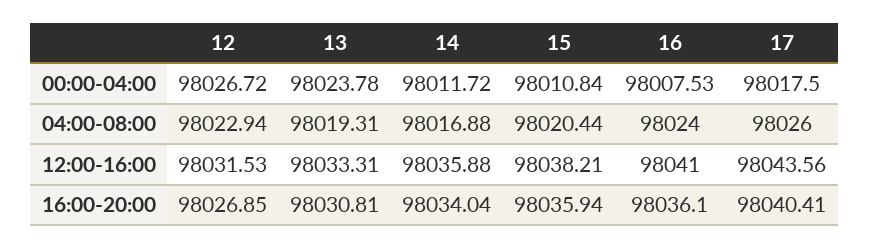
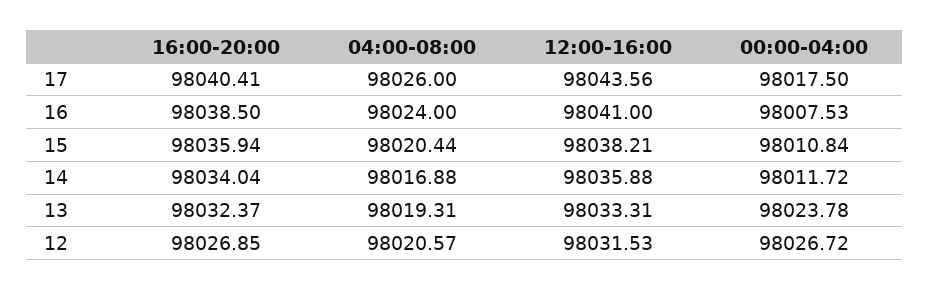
12, 04:00-08:00: 98022.94 -> 98020.57
13, 16:00-20:00: 98030.81 -> 98032.37
16, 16:00-20:00: 98036.1 -> 98038.5

